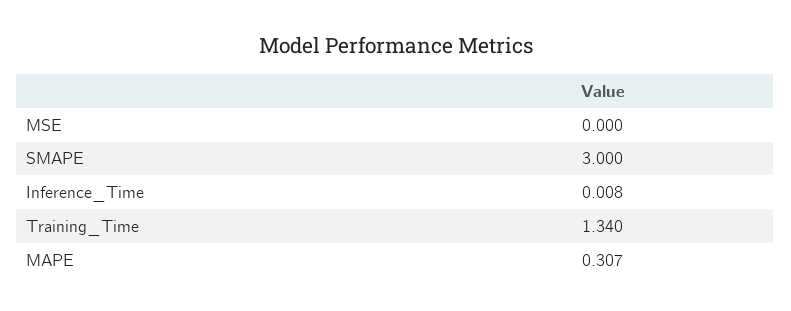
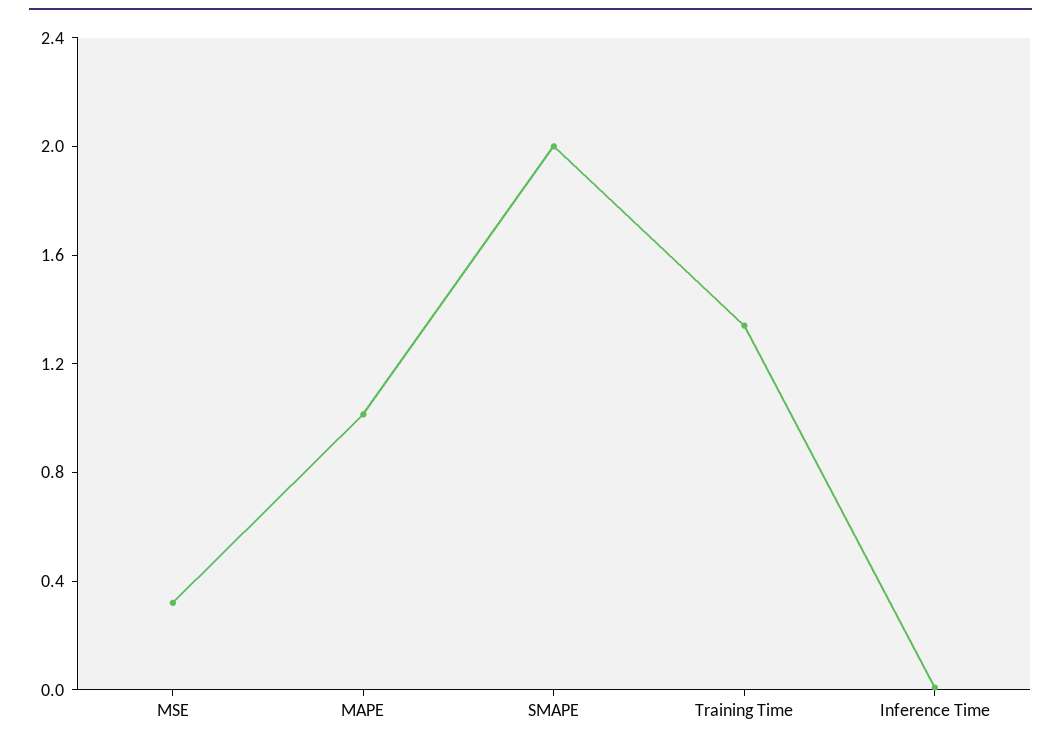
MSE: 0 -> 0.3
SMAPE: 3 -> 2
MAPE: 0.307 -> 1

